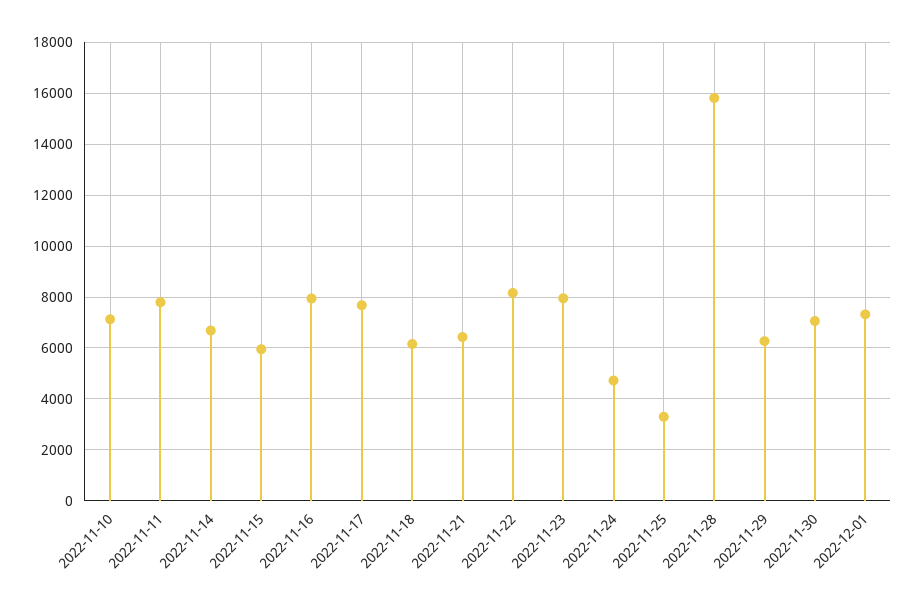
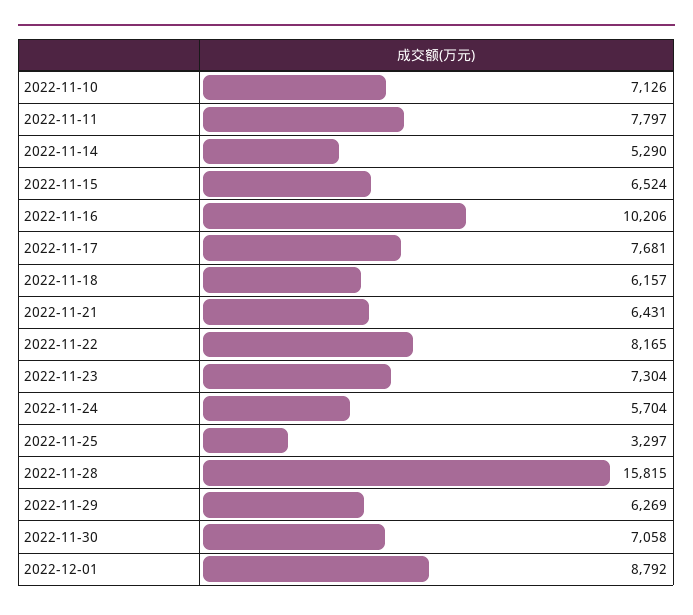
2022-11-14: 6750 -> 5290
2022-11-15: 6000 -> 6524
2022-11-16: 8000 -> 10206
2022-11-23: 8000 -> 7304
2022-11-24: 4750 -> 5704
2022-12-01: 7250 -> 8792

